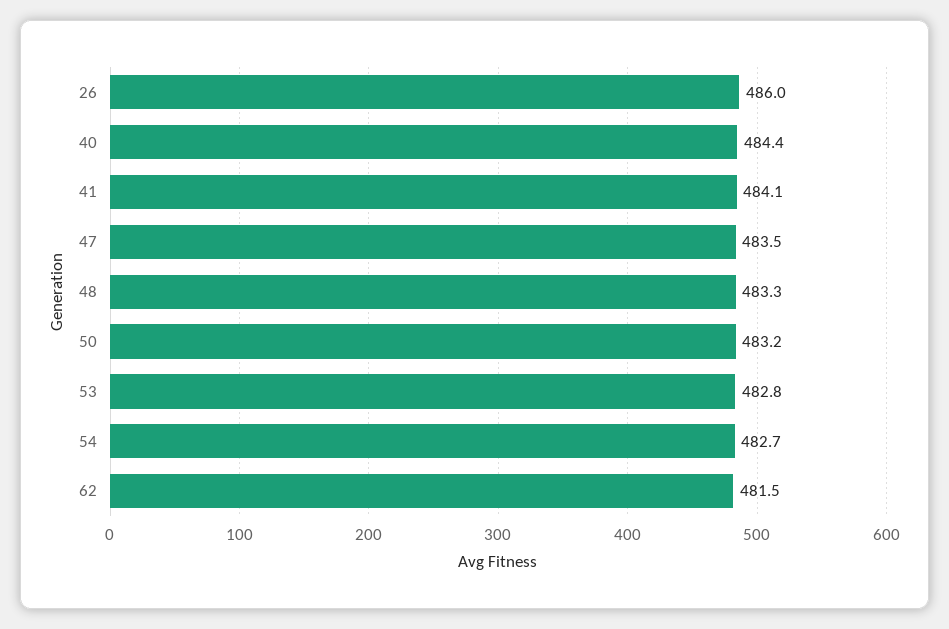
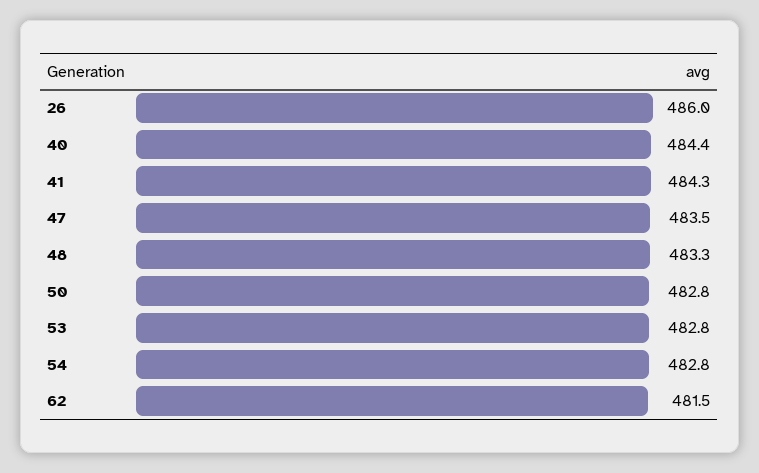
41: 484.1 -> 484.3
50: 483.2 -> 482.8
54: 482.7 -> 482.8

